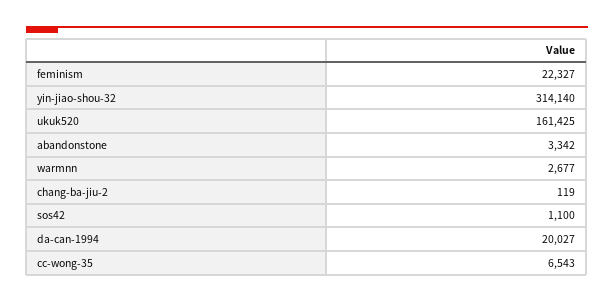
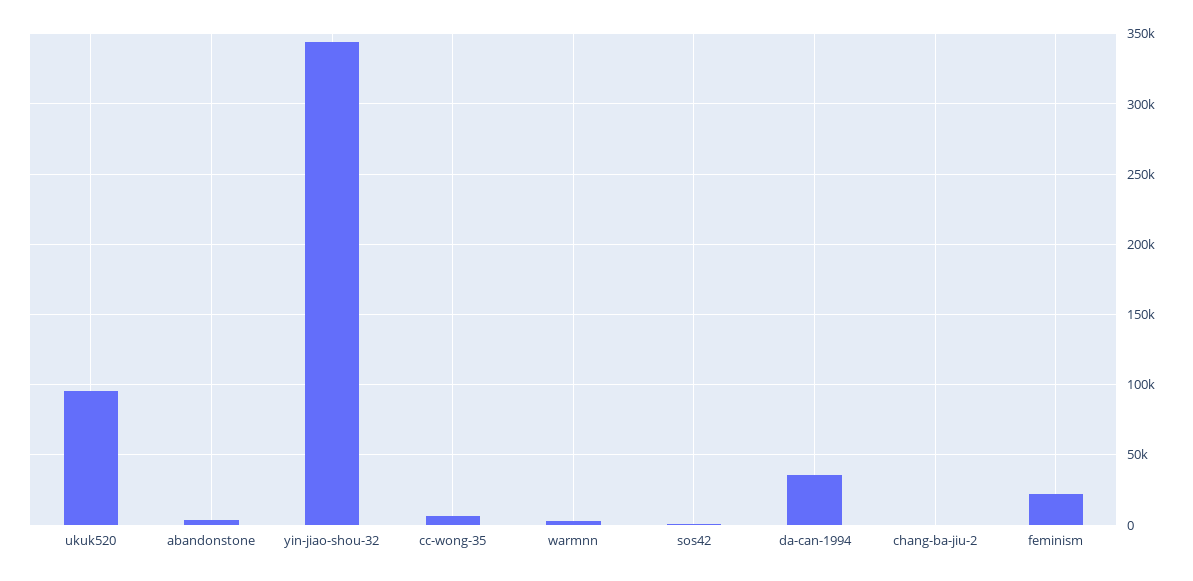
yin-jiao-shou-32: 314140 -> 345000
ukuk520: 161425 -> 95000
da-can-1994: 20027 -> 35000

